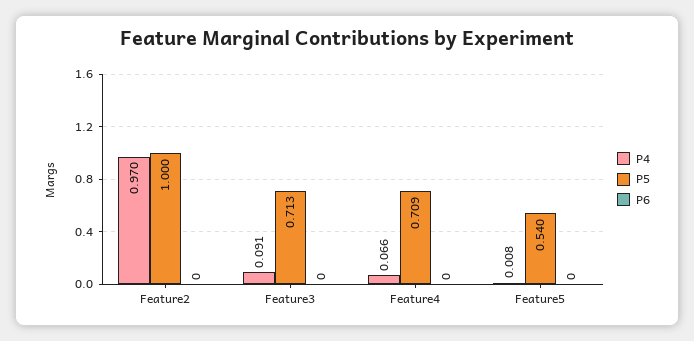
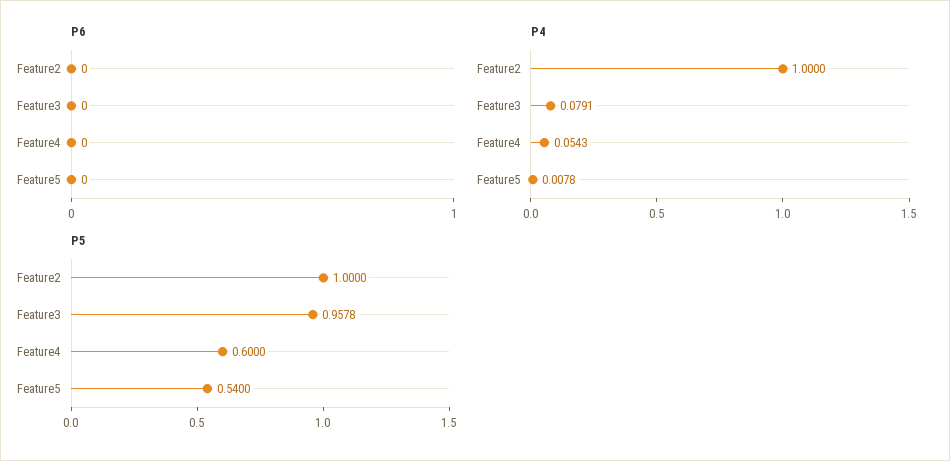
P4, Feature2: 0.97 -> 1
P4, Feature3: 0.091 -> 0.0791
P5, Feature3: 0.713 -> 0.9578
P4, Feature4: 0.066 -> 0.0543
P5, Feature4: 0.709 -> 0.6

